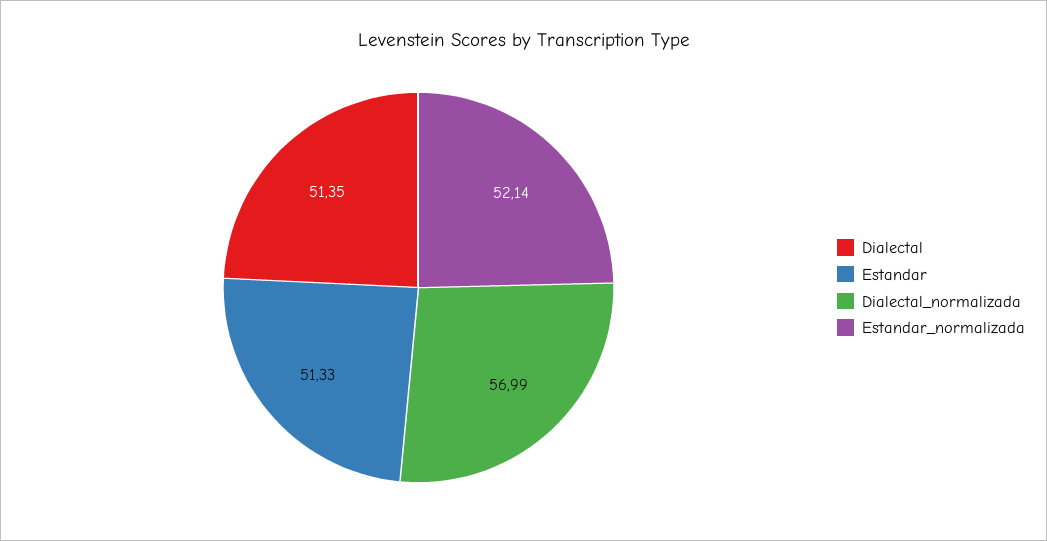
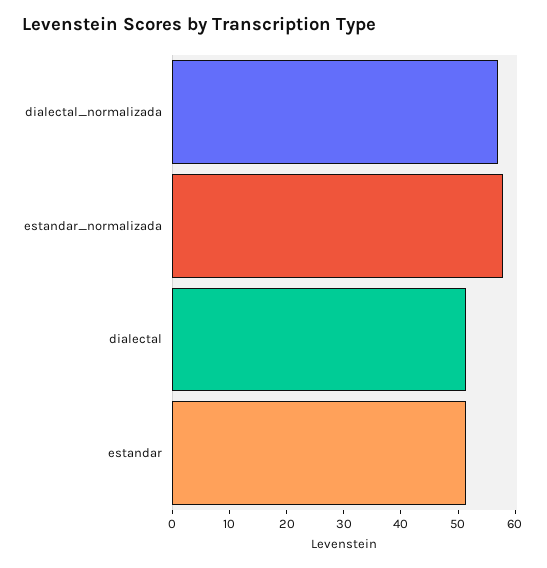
Estandar_normalizada: 52.14 -> 58

